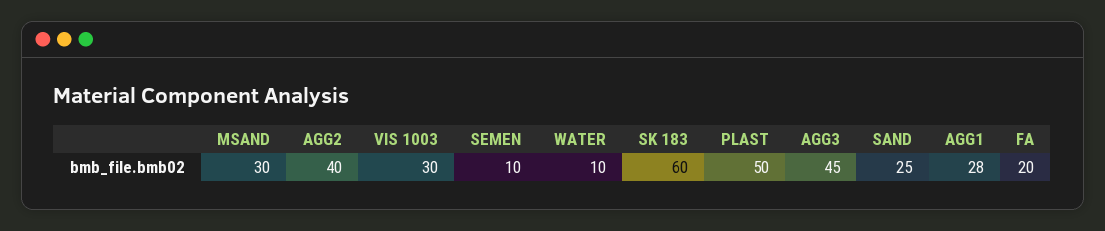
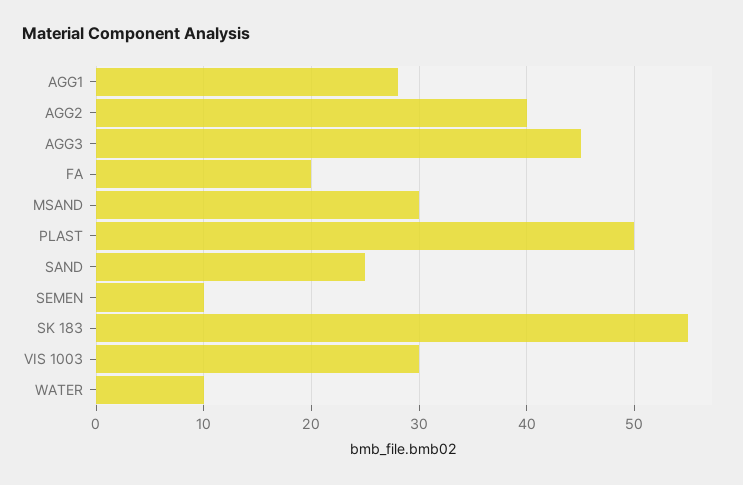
SK 183: 60 -> 55

